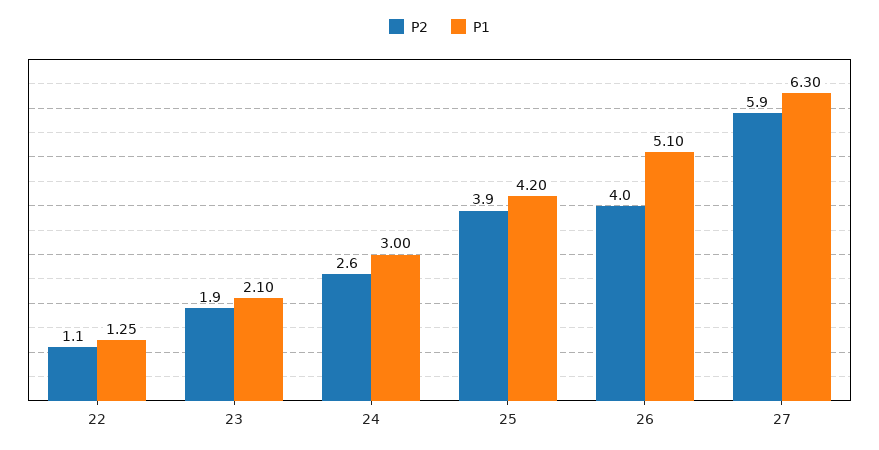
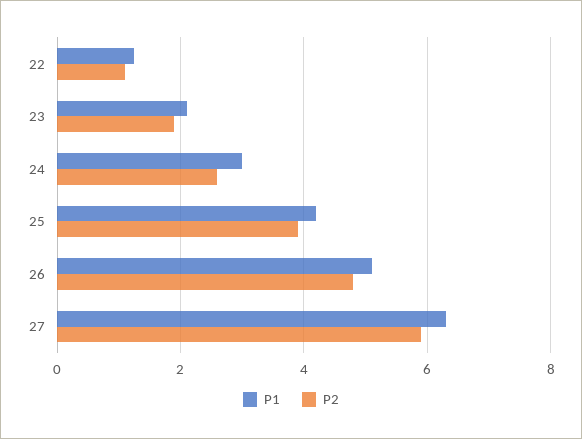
P2, 26: 4 -> 4.8

